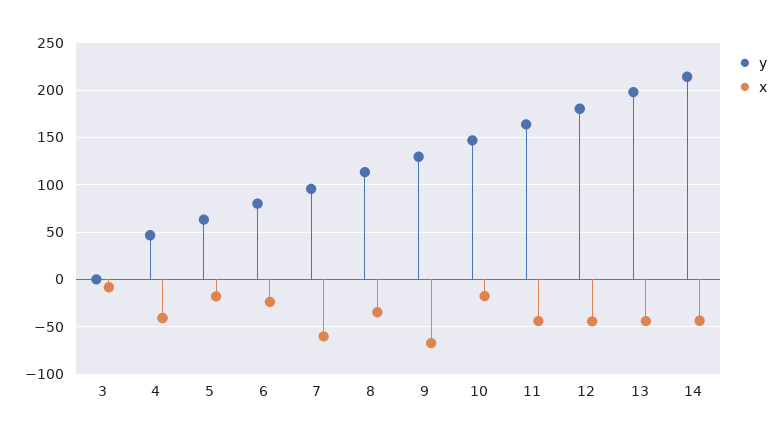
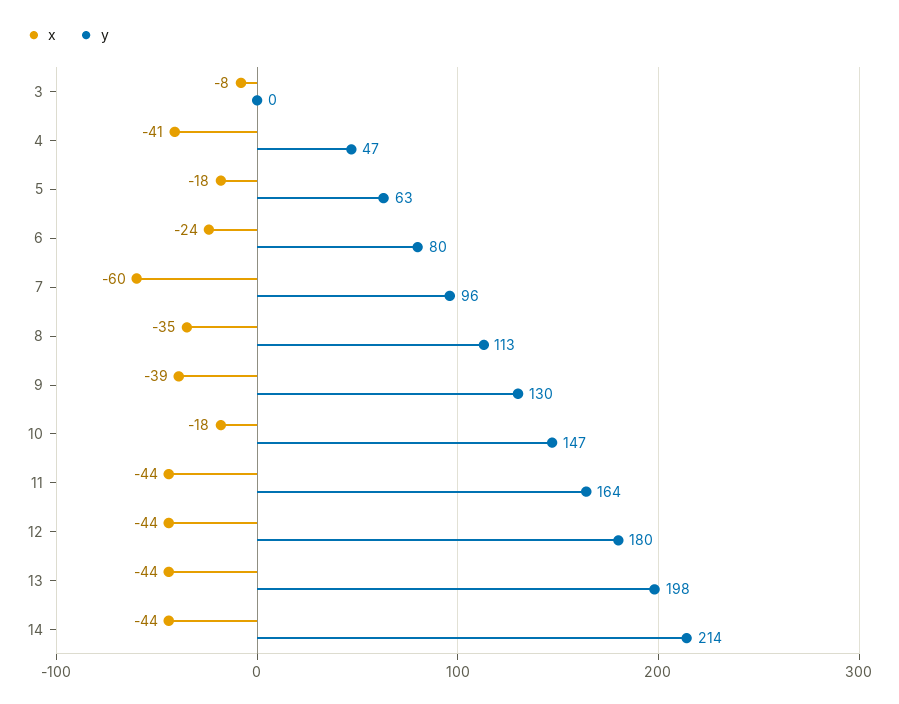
x, 9: -70 -> -39

